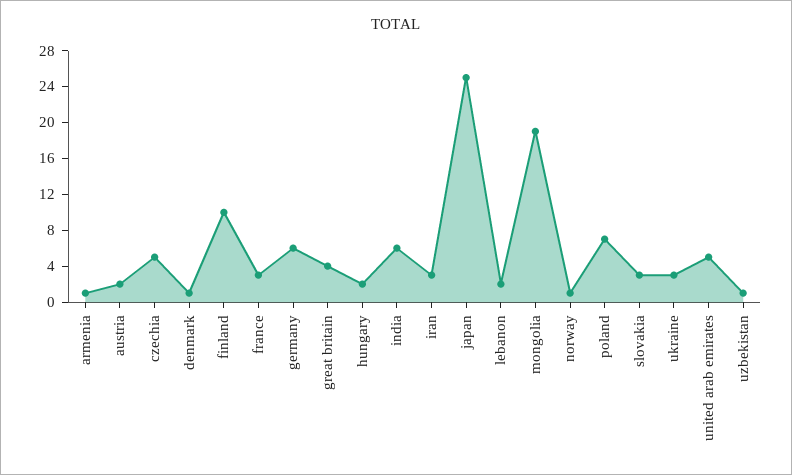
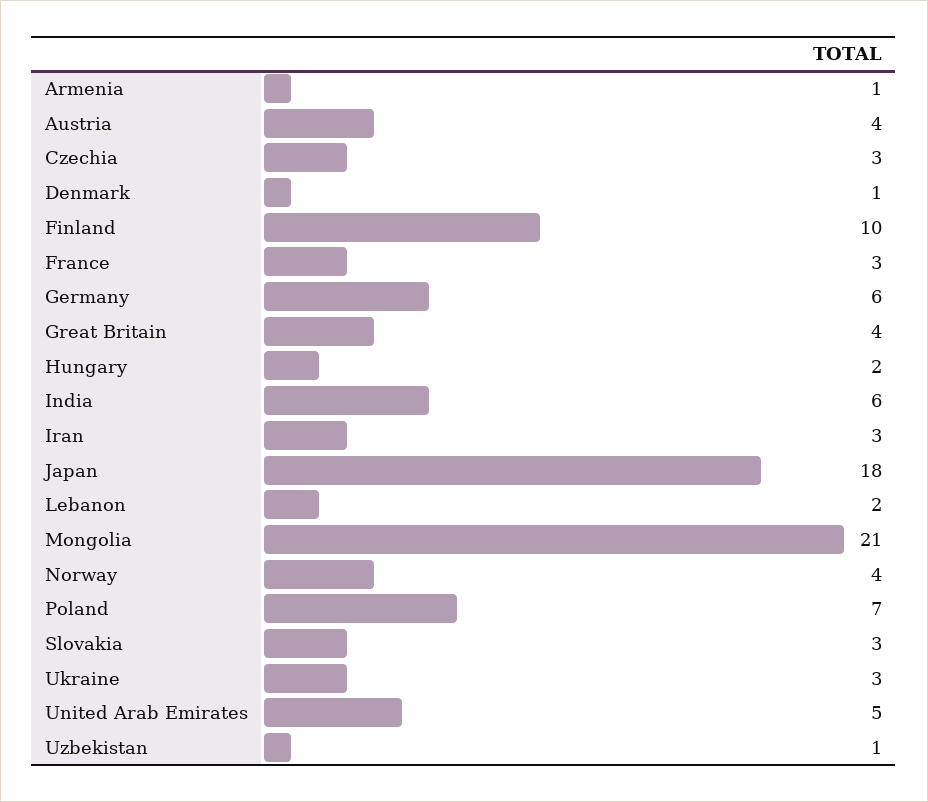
austria: 2 -> 4
czechia: 5 -> 3
japan: 25 -> 18
mongolia: 19 -> 21
norway: 1 -> 4

